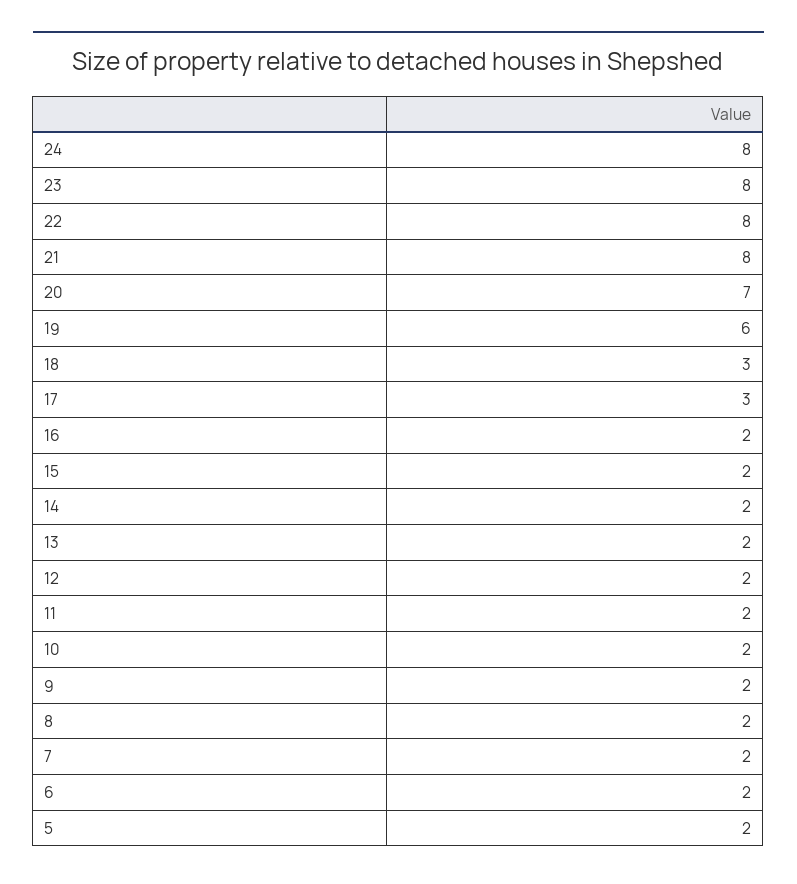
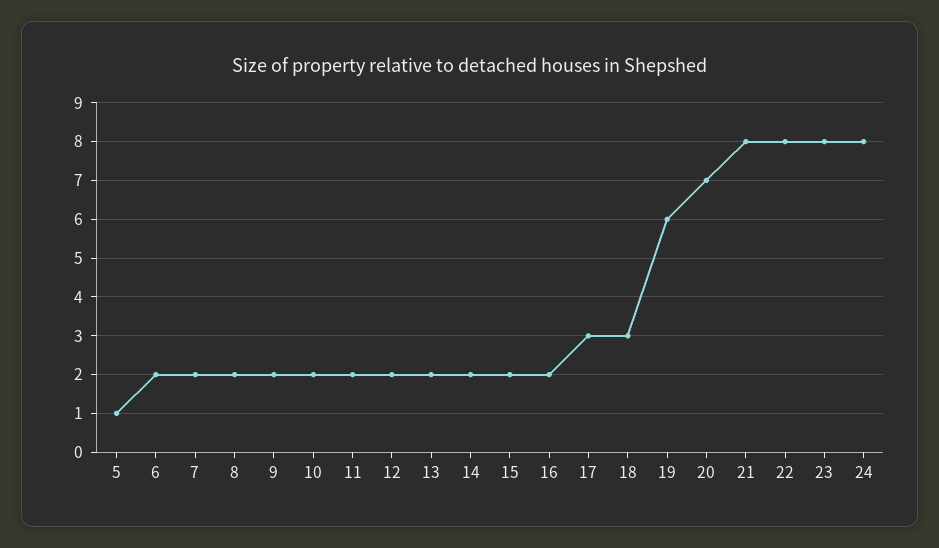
5: 2 -> 1

